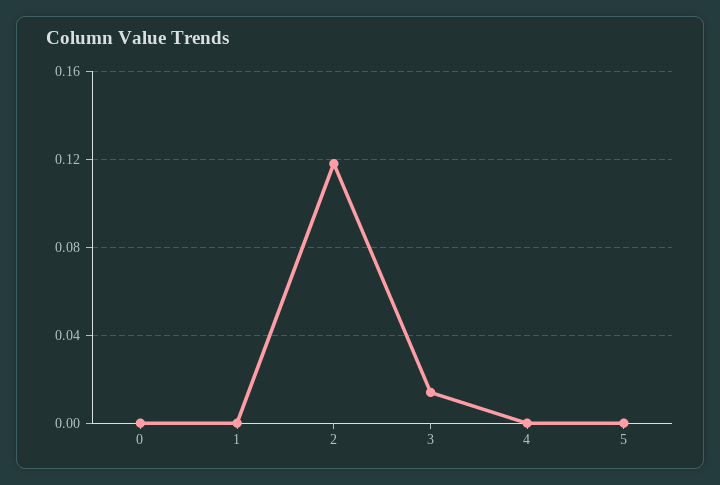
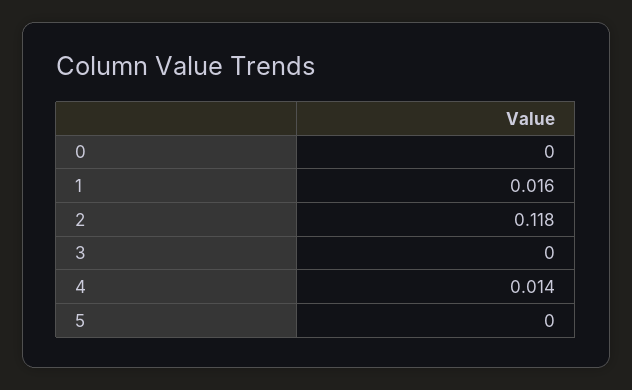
1: 0 -> 0.016
3: 0.015 -> 0
4: 0 -> 0.014

